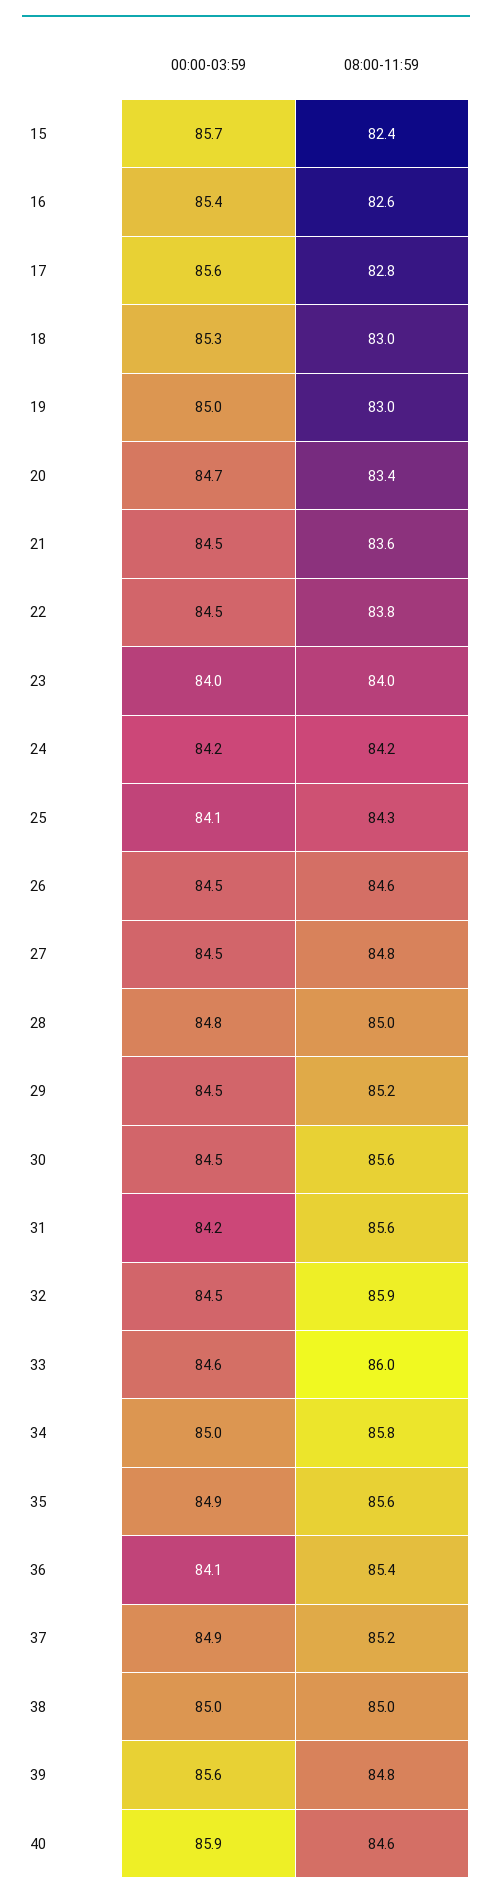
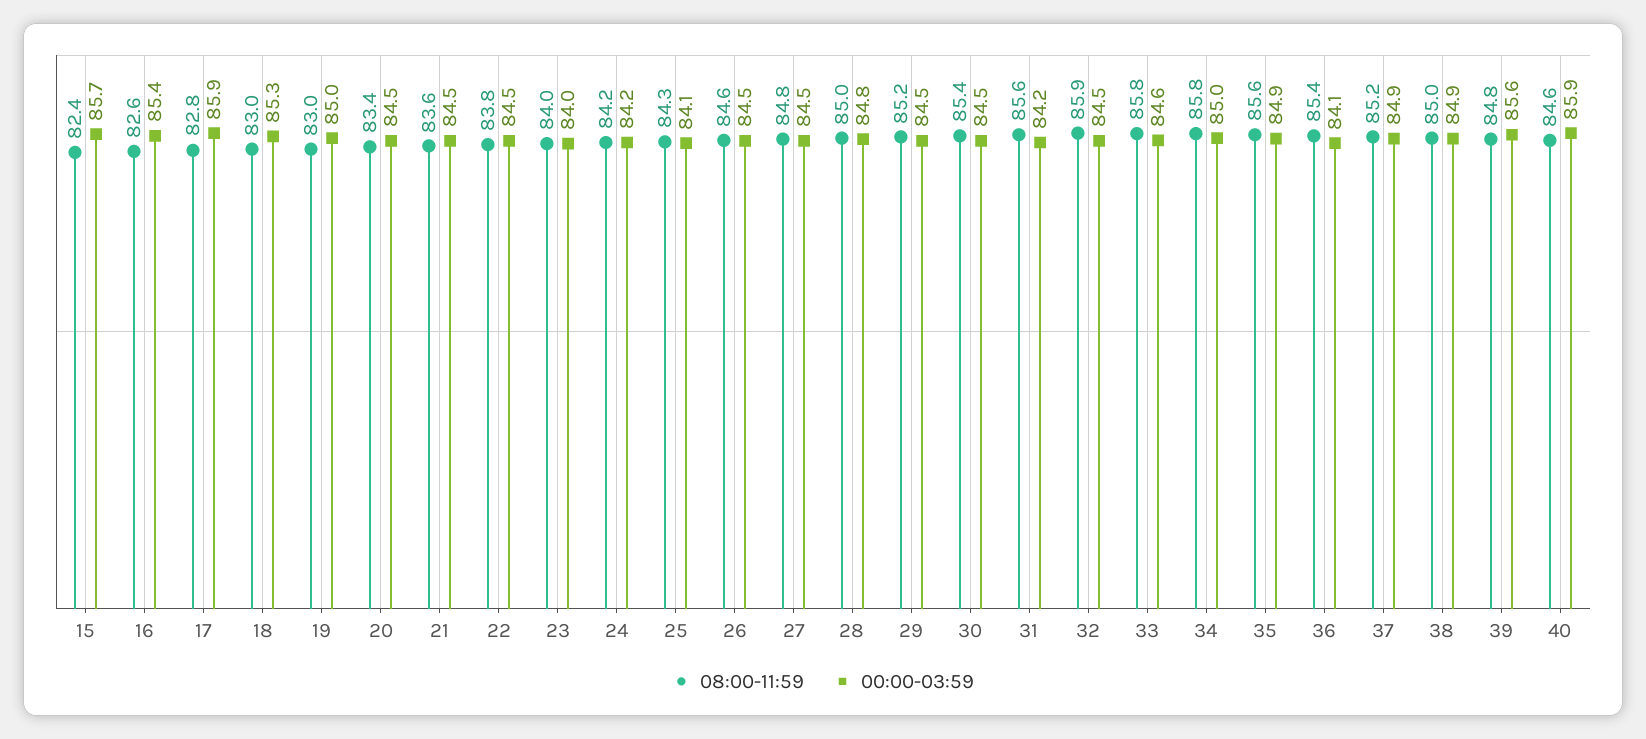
00:00-03:59, 17: 85.6 -> 85.9
00:00-03:59, 20: 84.7 -> 84.5
08:00-11:59, 30: 85.6 -> 85.4
08:00-11:59, 33: 86 -> 85.8
00:00-03:59, 38: 85 -> 84.9

